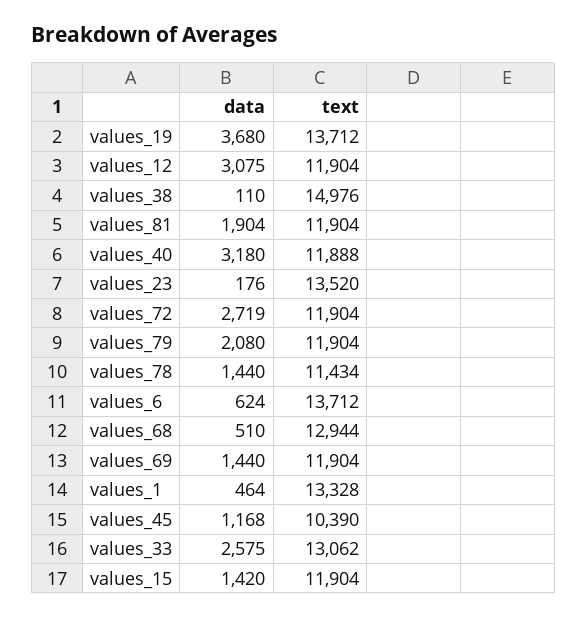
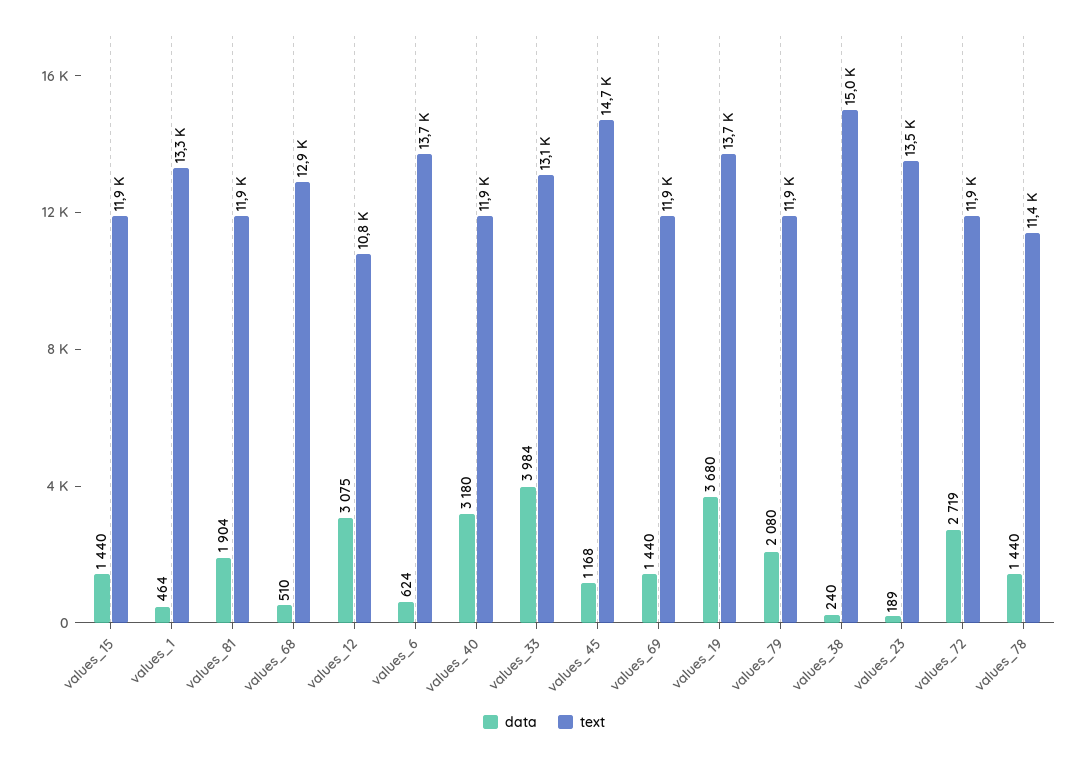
text, values_12: 11904 -> 10800
data, values_38: 110 -> 240
data, values_23: 176 -> 189
text, values_45: 10390 -> 14700
data, values_33: 2575 -> 3984
data, values_15: 1420 -> 1440

